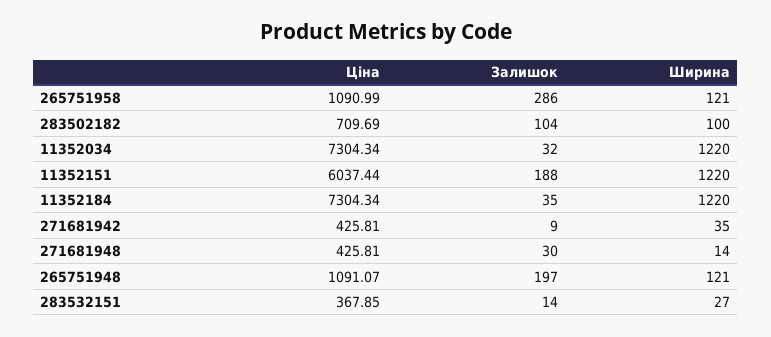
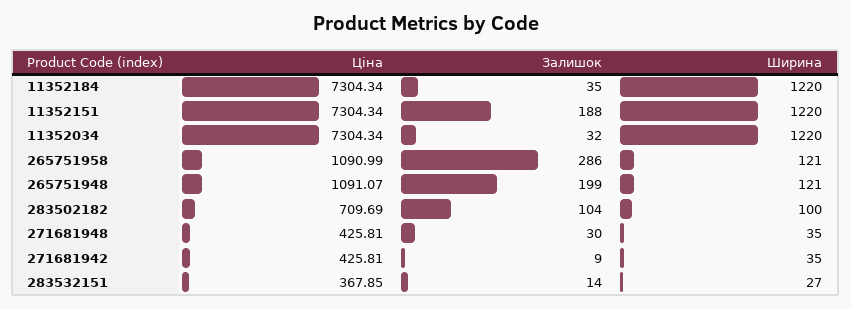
Ціна, 11352151: 6037.44 -> 7304.34
Ширина, 271681948: 14 -> 35
Залишок, 265751948: 197 -> 199

